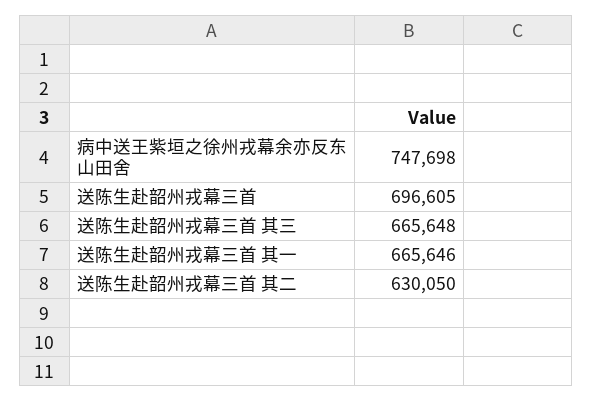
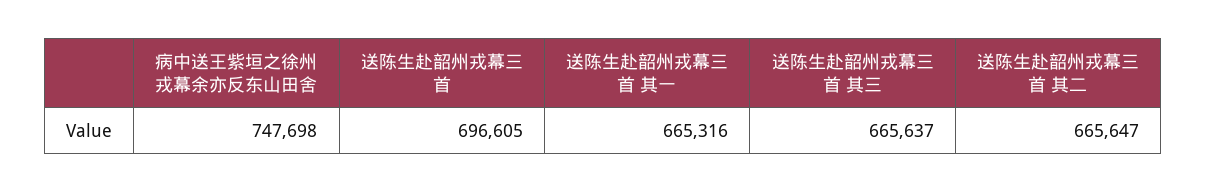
送陈生赴韶州戎幕三首 其三: 665648 -> 665637
送陈生赴韶州戎幕三首 其一: 665646 -> 665316
送陈生赴韶州戎幕三首 其二: 630050 -> 665647

